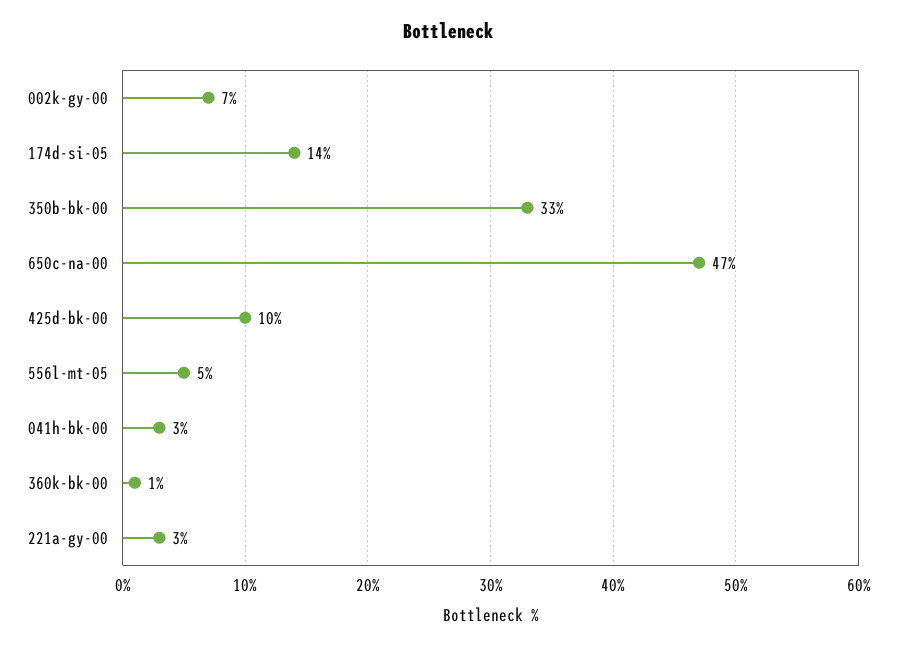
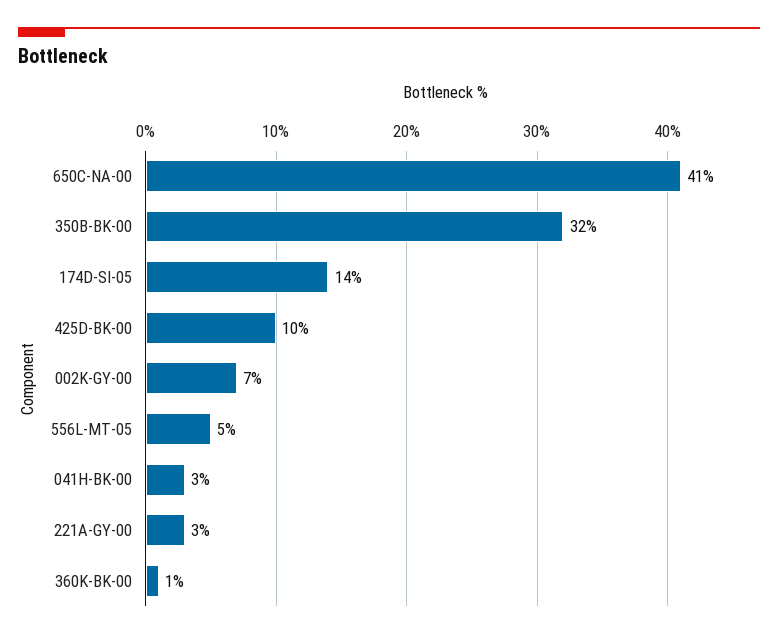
350b-bk-00: 33 -> 32
650c-na-00: 47 -> 41

